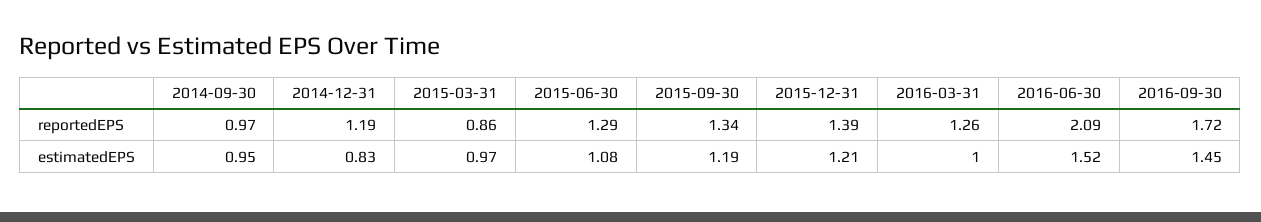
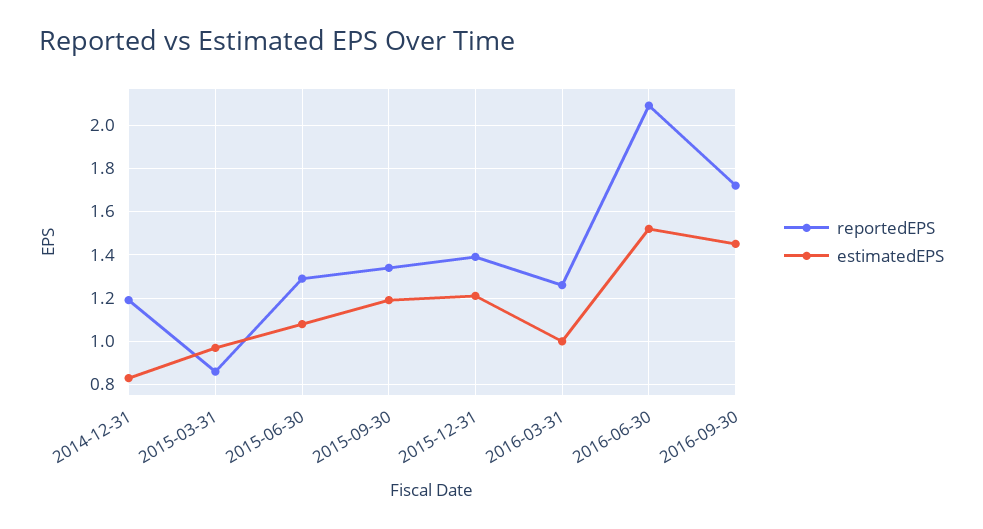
reportedEPS, 2014-09-30: 0.97 -> none
estimatedEPS, 2014-09-30: 0.95 -> none

